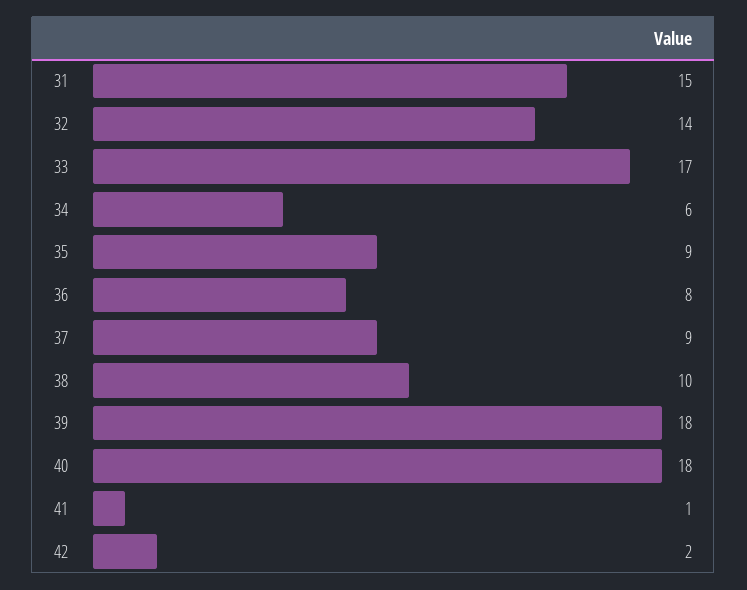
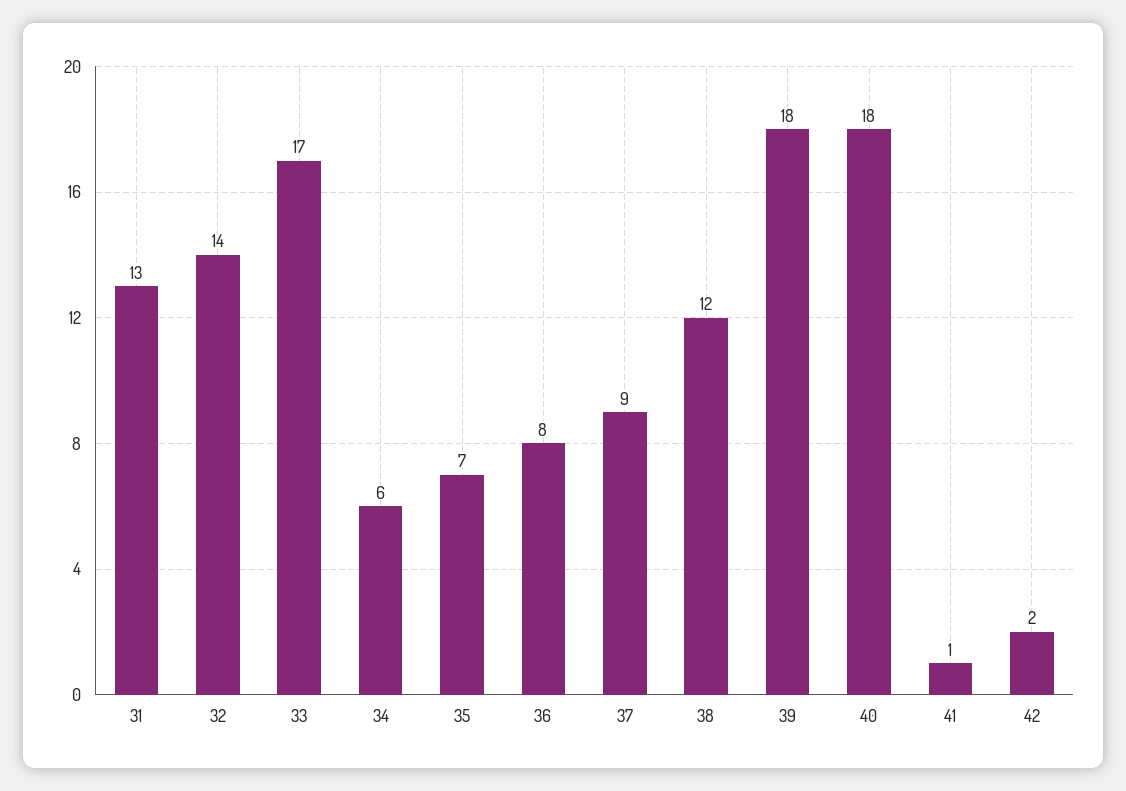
31: 15 -> 13
35: 9 -> 7
38: 10 -> 12

